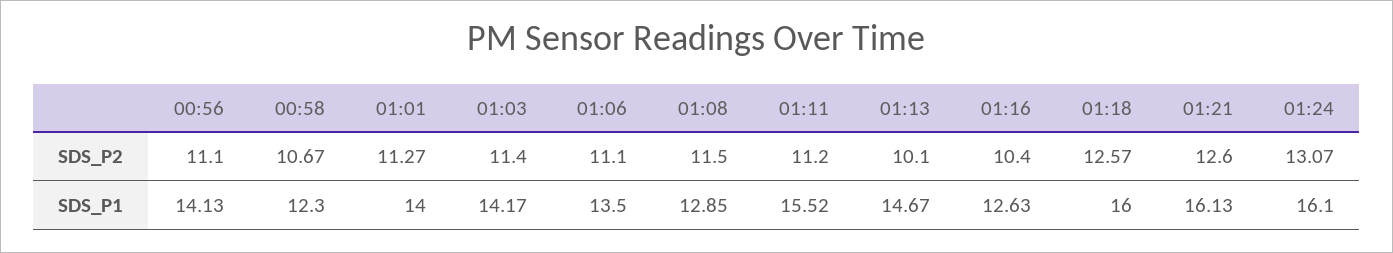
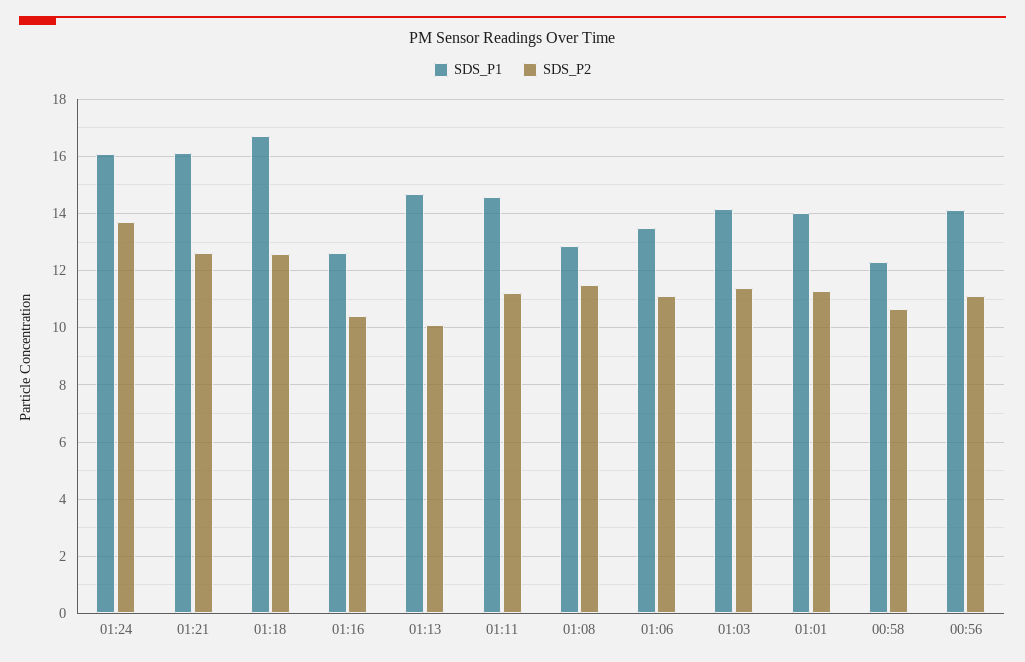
SDS_P2, 01:24: 13.07 -> 13.75
SDS_P1, 01:11: 15.52 -> 14.5
SDS_P1, 01:18: 16 -> 16.75

